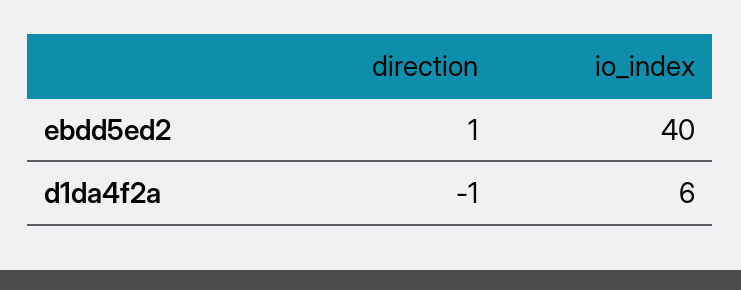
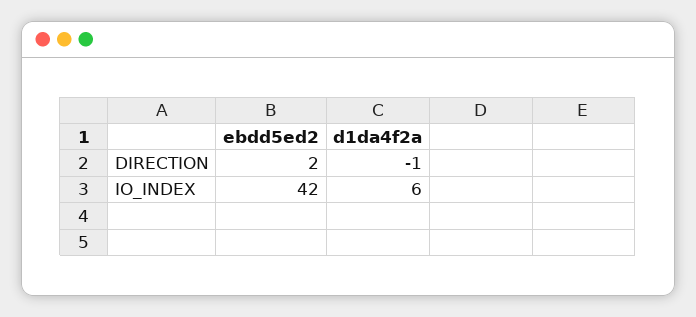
direction, ebdd5ed2: 1 -> 2
io_index, ebdd5ed2: 40 -> 42

